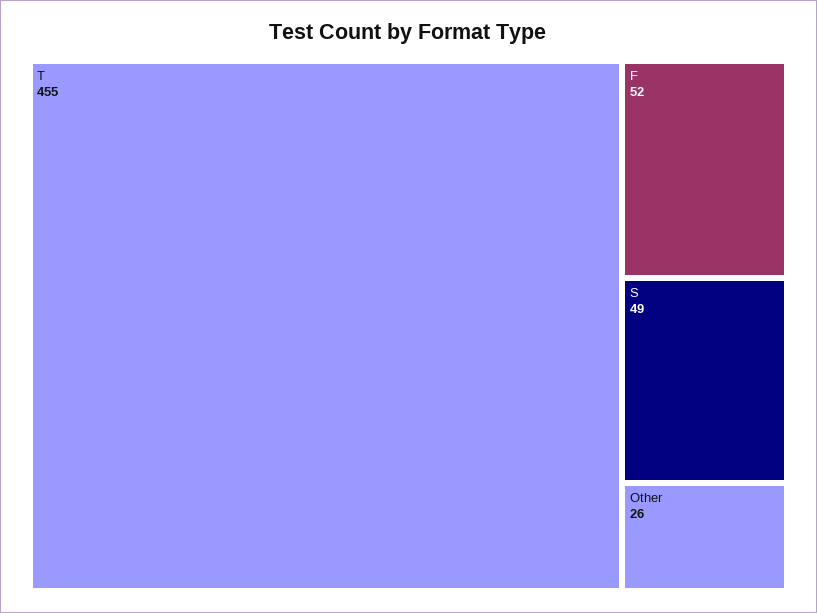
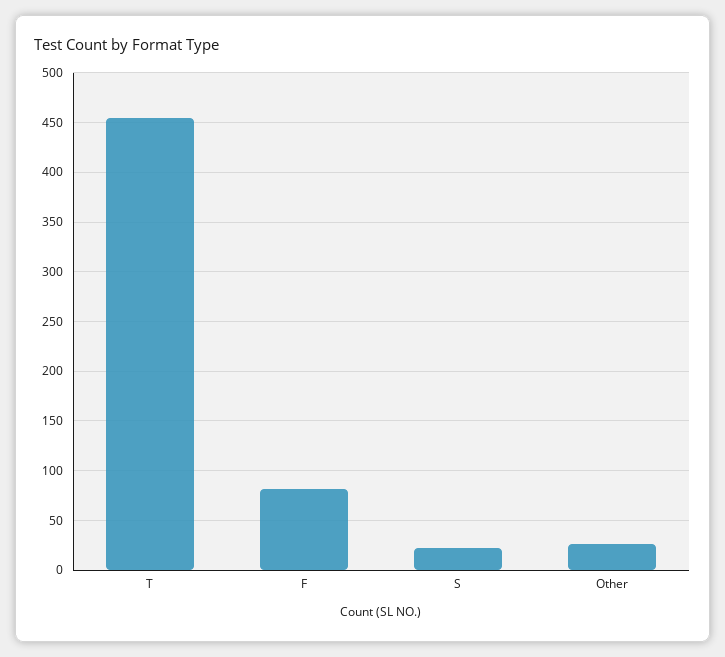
F: 52 -> 80
S: 49 -> 20

